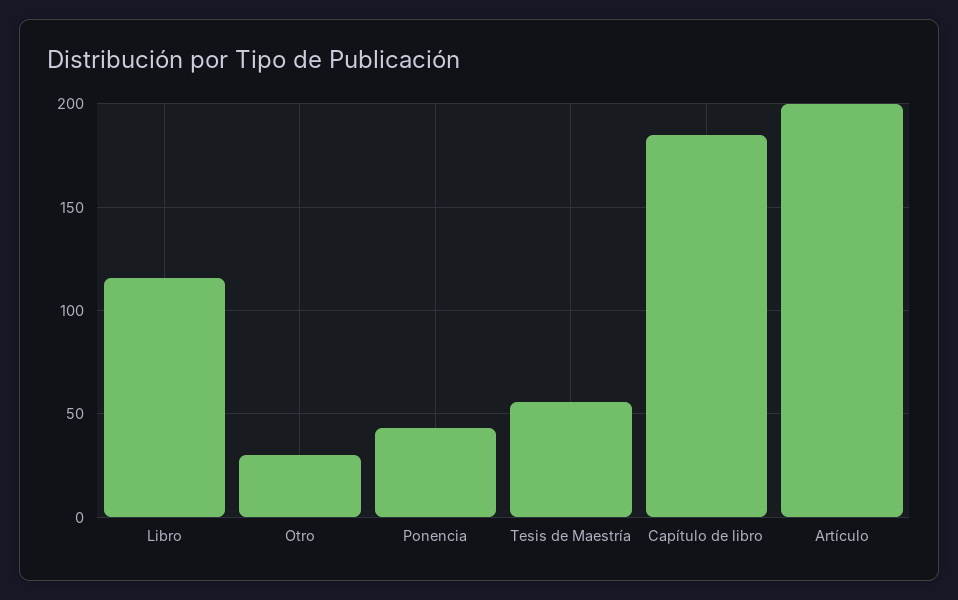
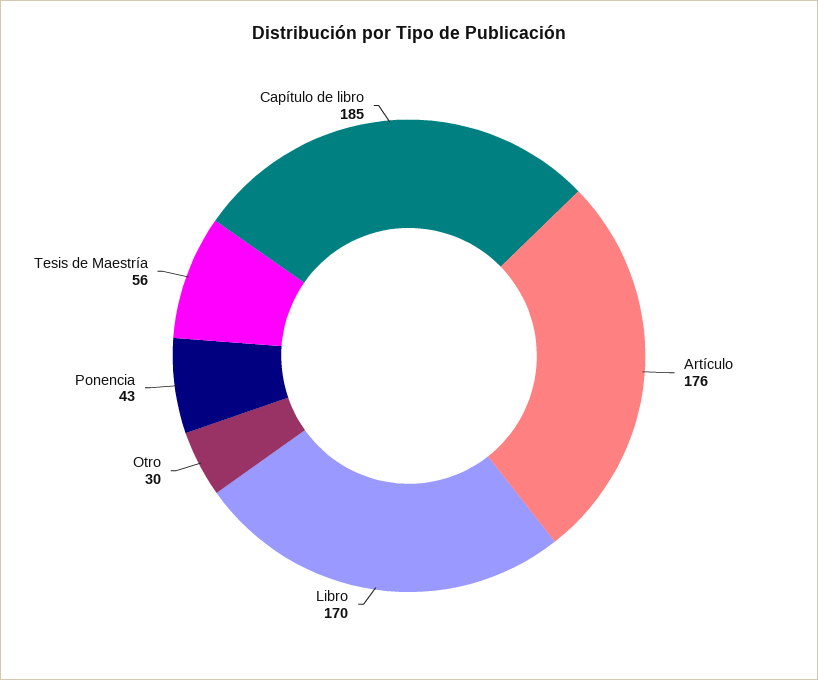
Libro: 115 -> 170
Artículo: 200 -> 176

